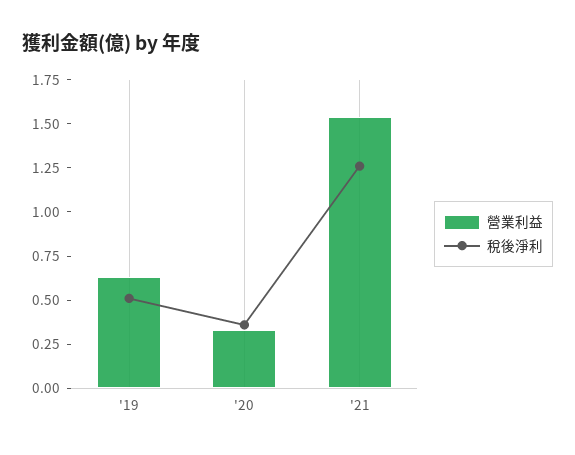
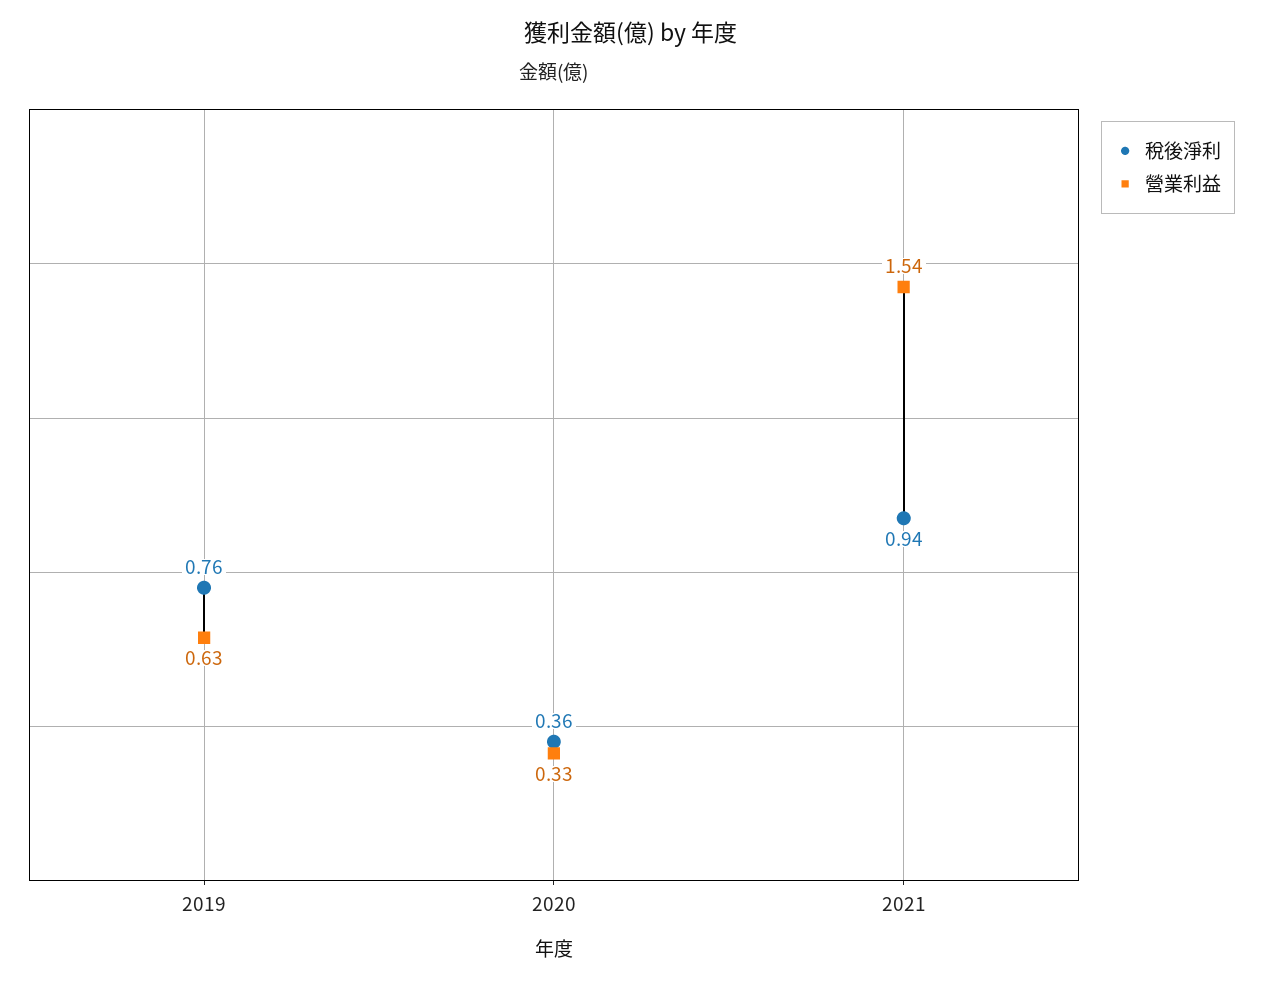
稅後淨利, '19: 0.5 -> 0.76
稅後淨利, '21: 1.25 -> 0.94

